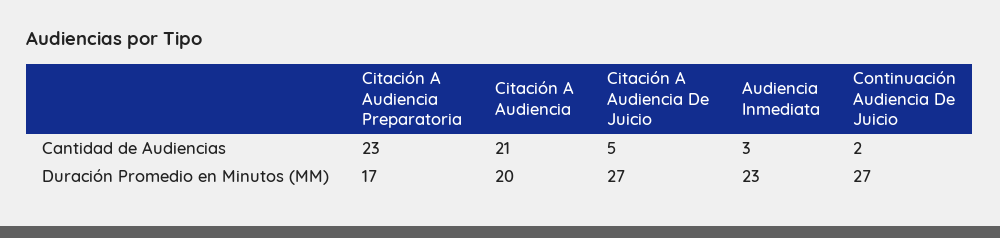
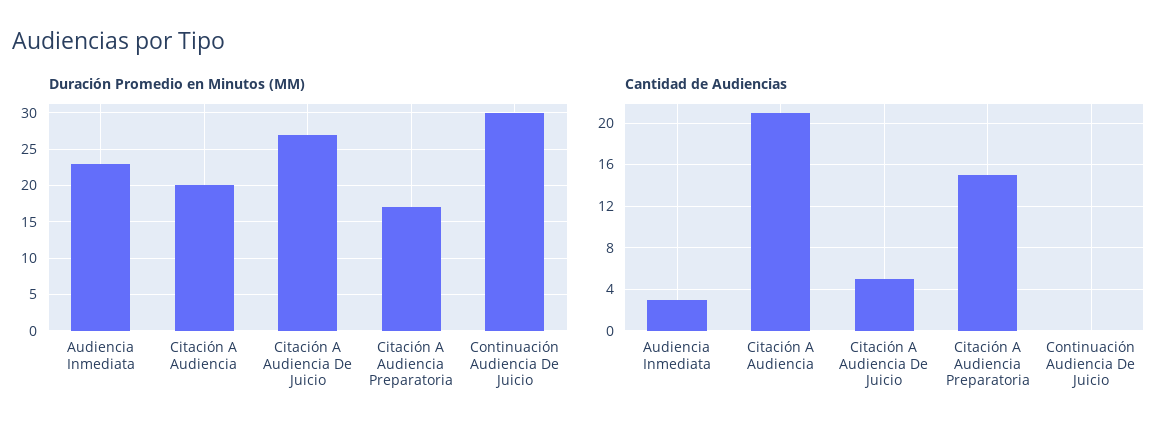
Cantidad de Audiencias, Citación A Audiencia Preparatoria: 23 -> 15
Cantidad de Audiencias, Continuación Audiencia De Juicio: 2 -> 0
Duración Promedio en Minutos (MM), Continuación Audiencia De Juicio: 27 -> 30

